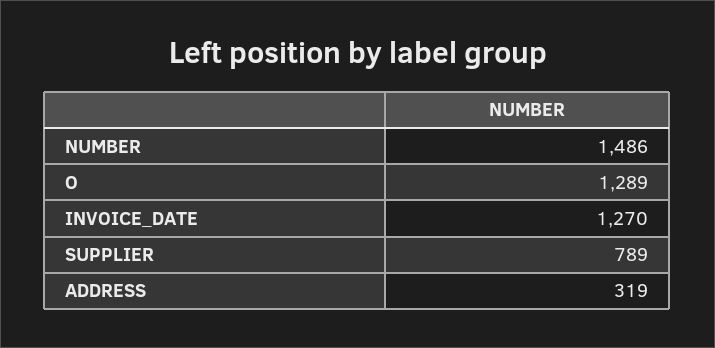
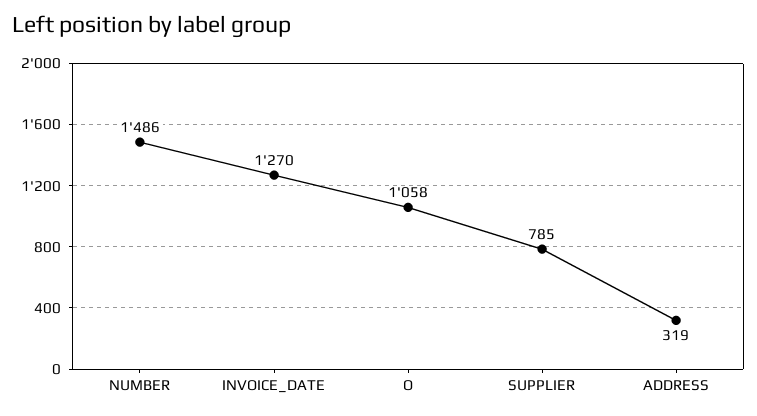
O: 1289 -> 1058
SUPPLIER: 789 -> 785

